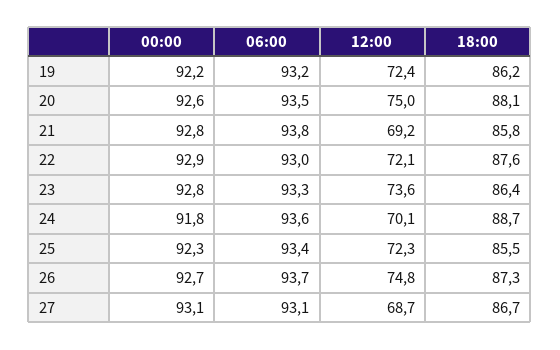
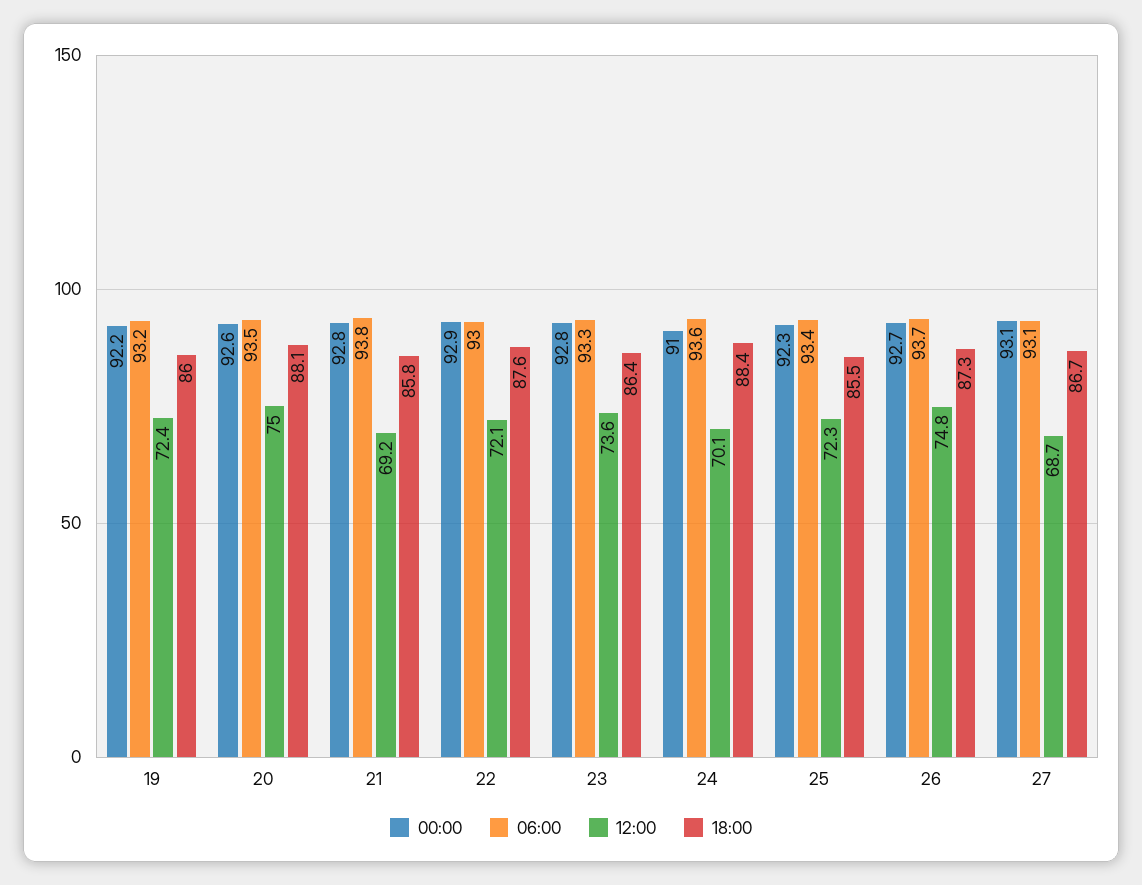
18:00, 19: 86.2 -> 86
00:00, 24: 91.8 -> 91
18:00, 24: 88.7 -> 88.4

